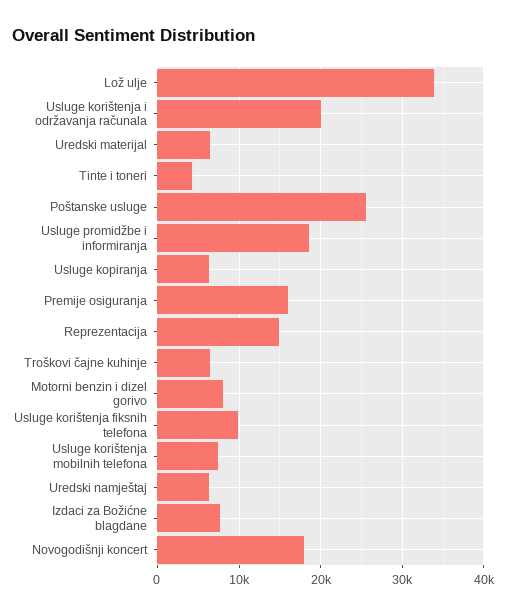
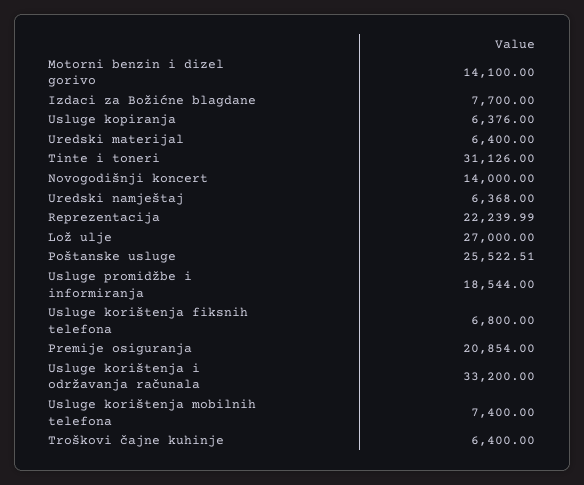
Lož ulje: 34000 -> 27000
Usluge korištenja i održavanja računala: 20000 -> 33200
Tinte i toneri: 4000 -> 31126
Premije osiguranja: 16000 -> 20854
Reprezentacija: 15000 -> 22239.99
Motorni benzin i dizel gorivo: 8000 -> 14100
Usluge korištenja fiksnih telefona: 10000 -> 6800
Novogodišnji koncert: 18000 -> 14000

